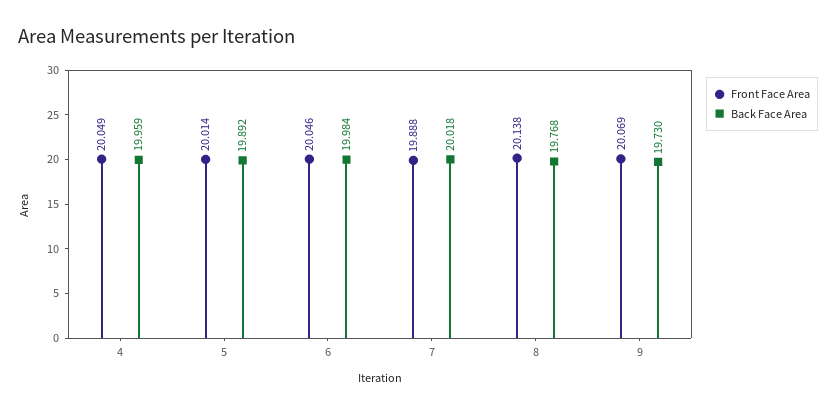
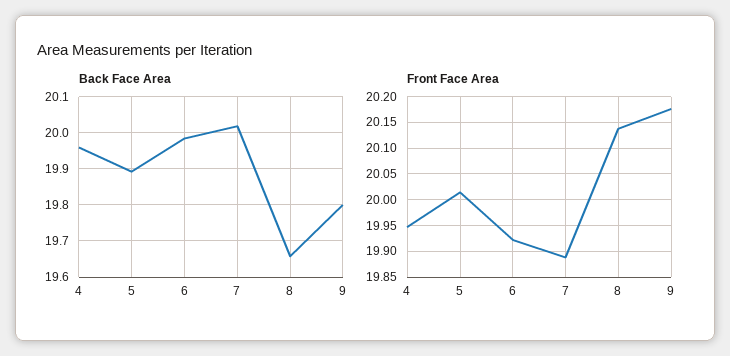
Front Face Area, 4: 20.049 -> 19.95
Front Face Area, 6: 20.046 -> 19.925
Back Face Area, 8: 19.768 -> 19.66
Front Face Area, 9: 20.069 -> 20.175
Back Face Area, 9: 19.73 -> 19.8

